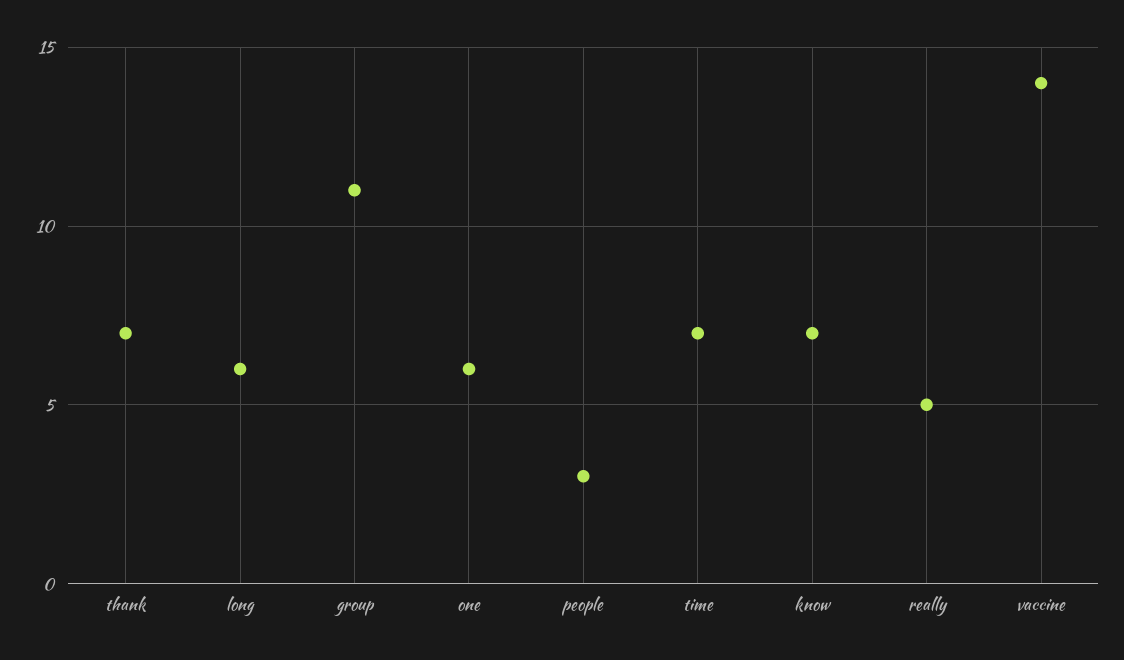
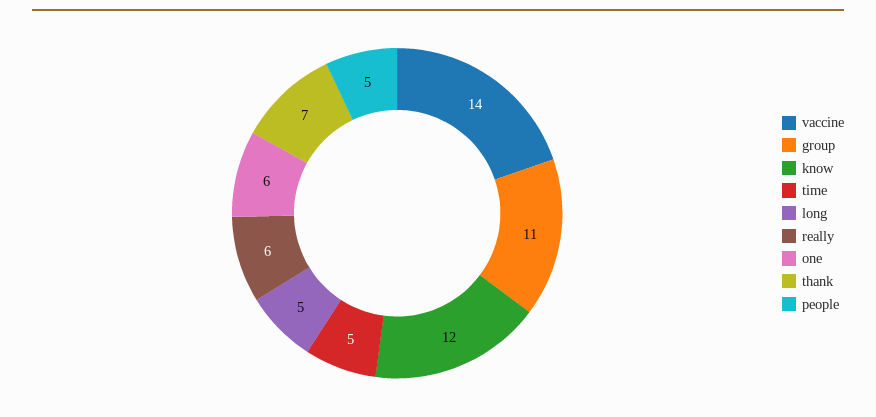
long: 6 -> 5
people: 3 -> 5
time: 7 -> 5
know: 7 -> 12
really: 5 -> 6

